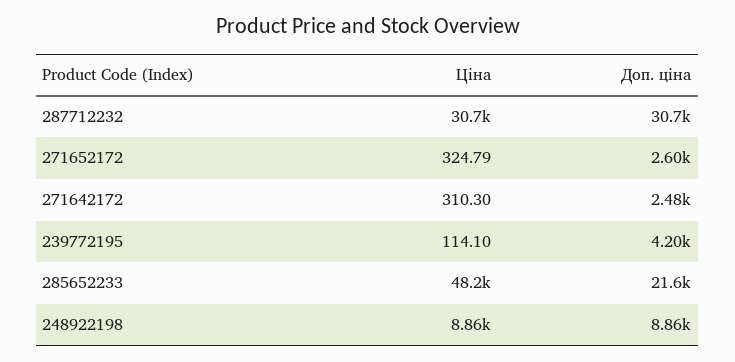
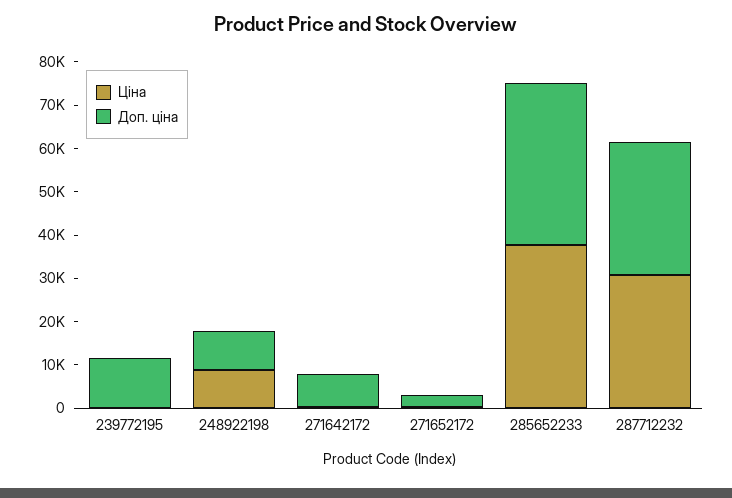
Доп. ціна, 271642172: 2480 -> 8000
Доп. ціна, 239772195: 4200 -> 12000
Ціна, 285652233: 48200 -> 38000
Доп. ціна, 285652233: 21600 -> 38000

